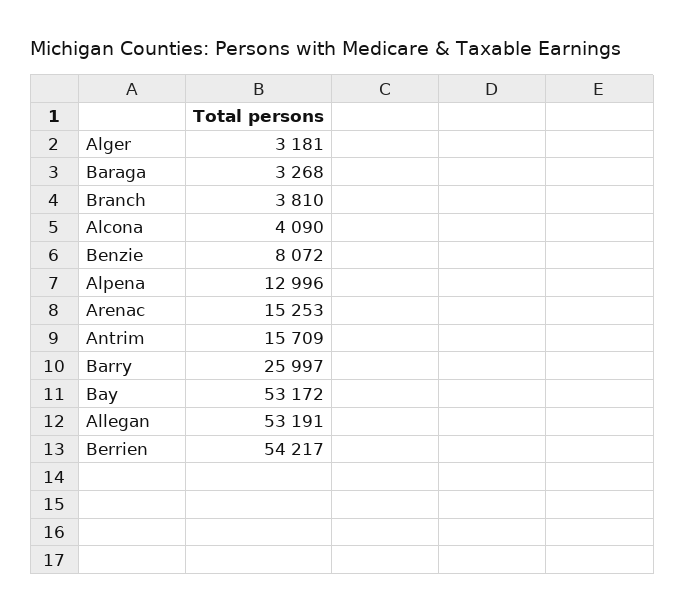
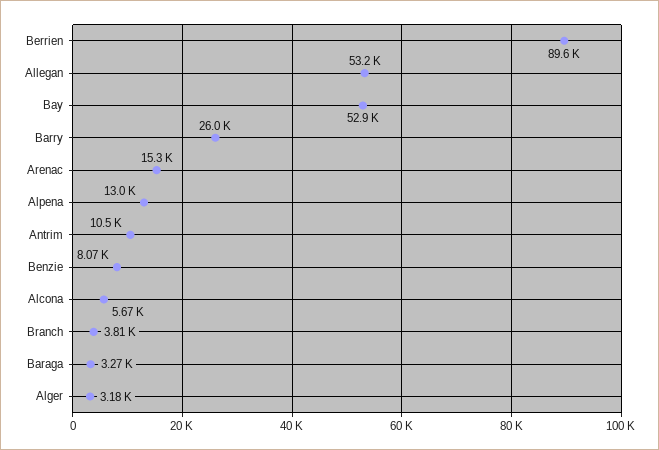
Alcona: 4090 -> 5670
Antrim: 15709 -> 10500
Bay: 53172 -> 52900
Berrien: 54217 -> 89600

